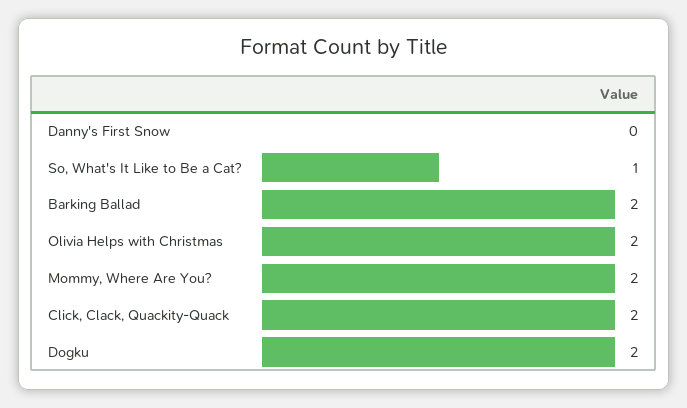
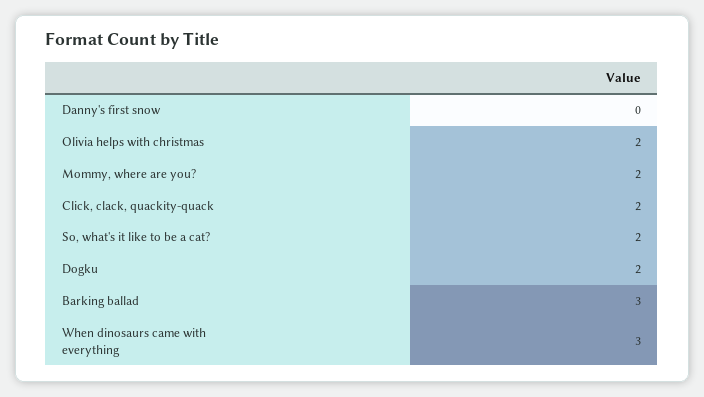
So, What's It Like to Be a Cat?: 1 -> 2
Barking Ballad: 2 -> 3
When dinosaurs came with everything: none -> 3

